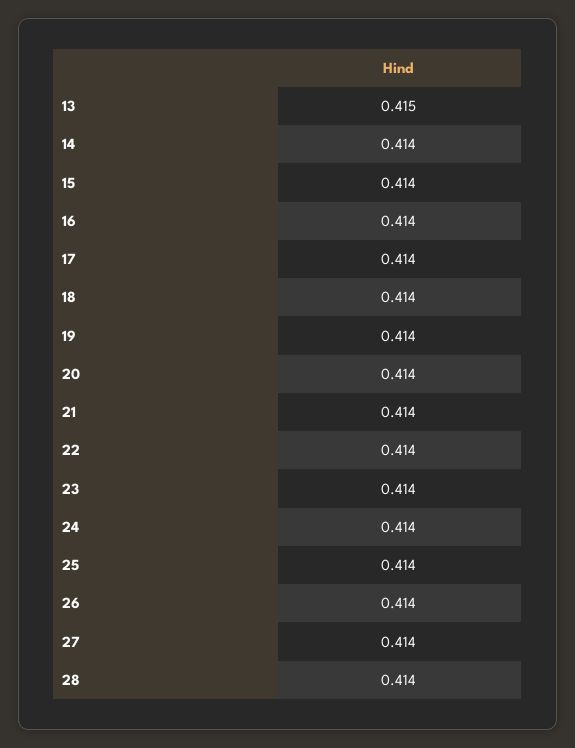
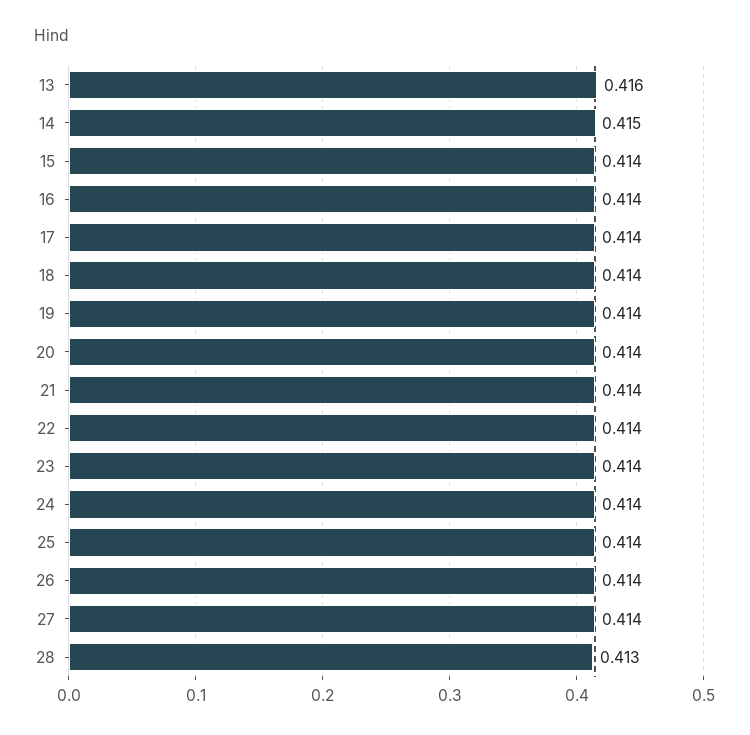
13: 0.415 -> 0.416
14: 0.414 -> 0.415
28: 0.414 -> 0.413

